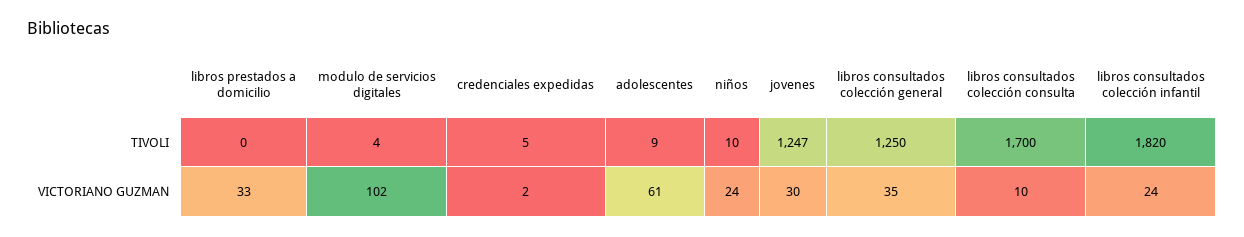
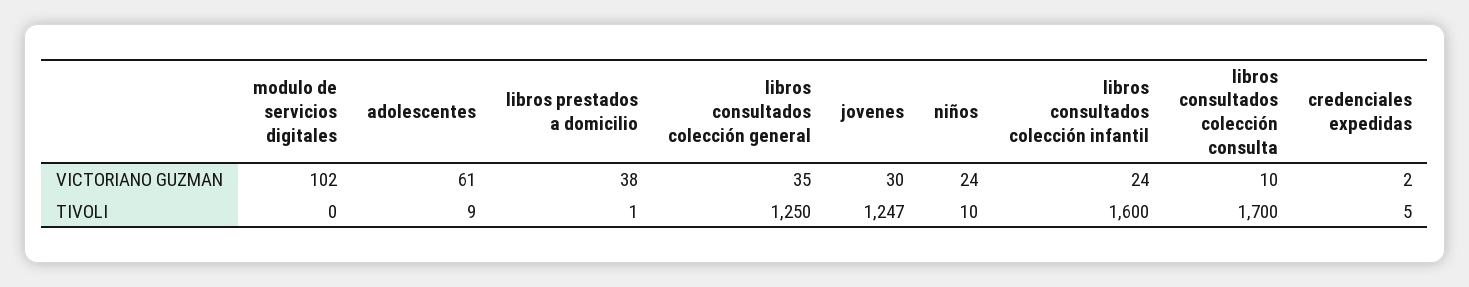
libros prestados a domicilio, TIVOLI: 0 -> 1
modulo de servicios digitales, TIVOLI: 4 -> 0
libros consultados colección infantil, TIVOLI: 1820 -> 1600
libros prestados a domicilio, VICTORIANO GUZMAN: 33 -> 38

